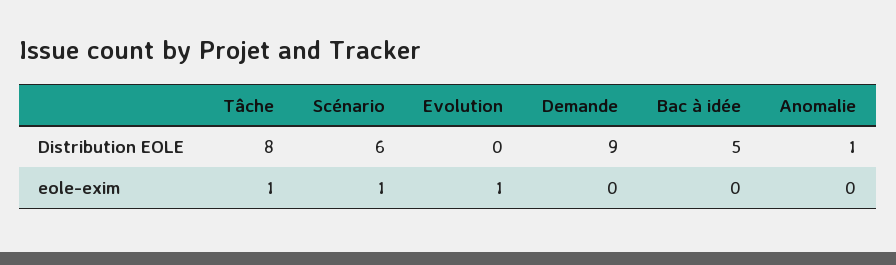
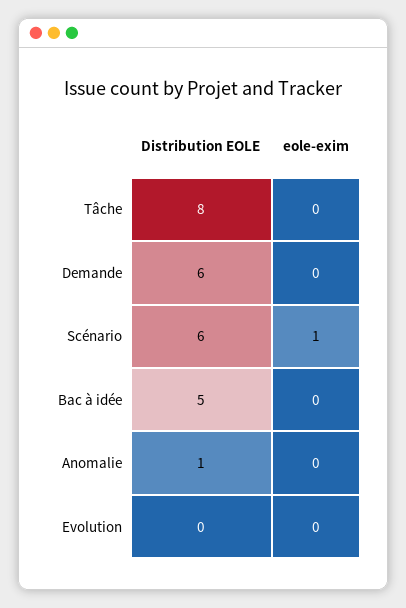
Demande, Distribution EOLE: 9 -> 6
Tâche, eole-exim: 1 -> 0
Evolution, eole-exim: 1 -> 0

